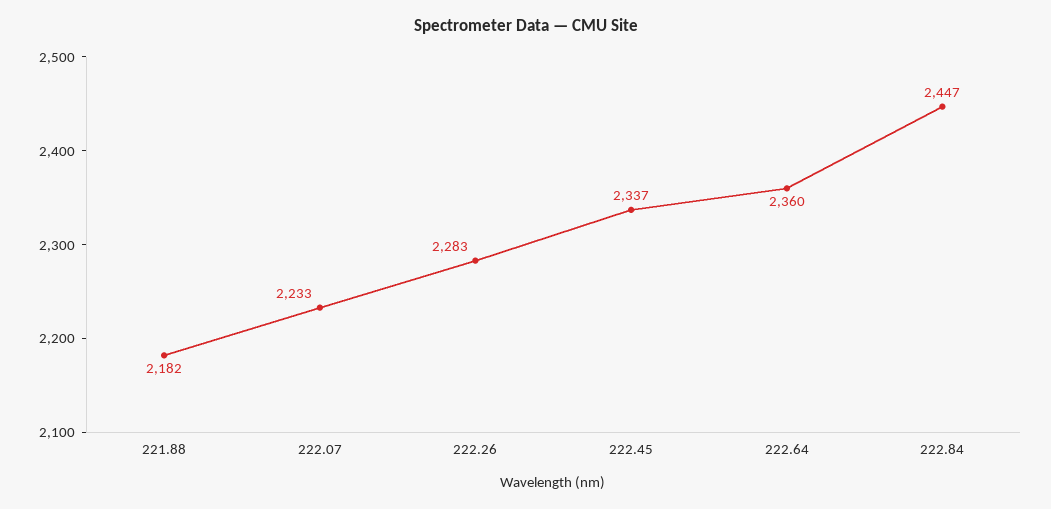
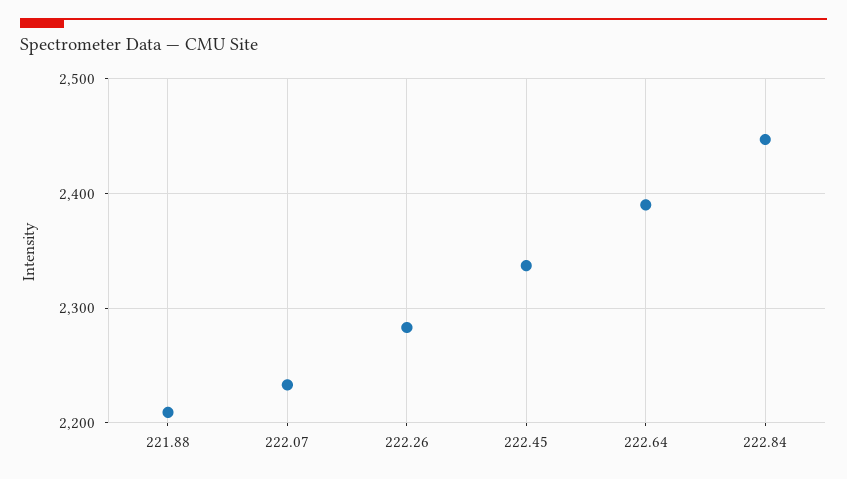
221.88: 2182 -> 2210
222.64: 2360 -> 2390

